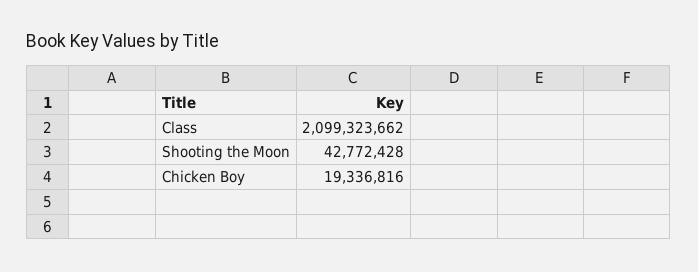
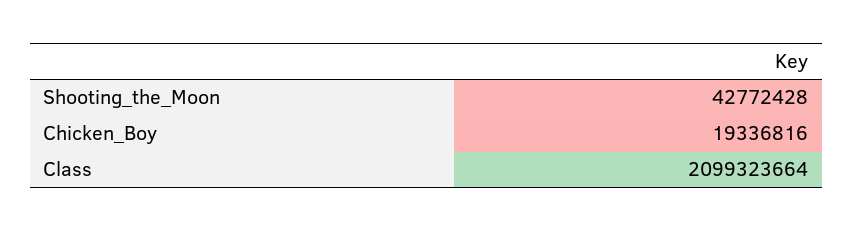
Class: 2099323662 -> 2099323664

